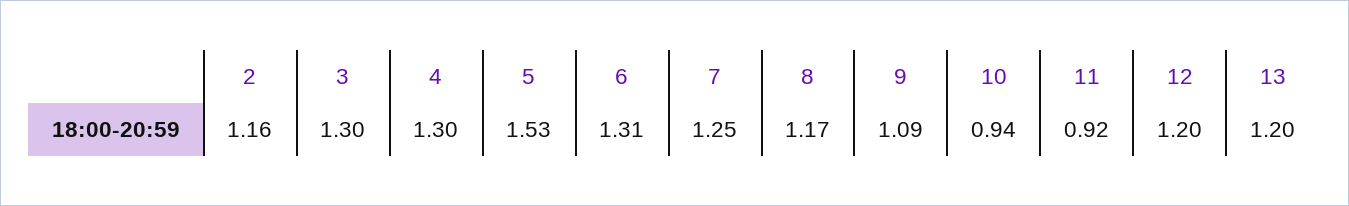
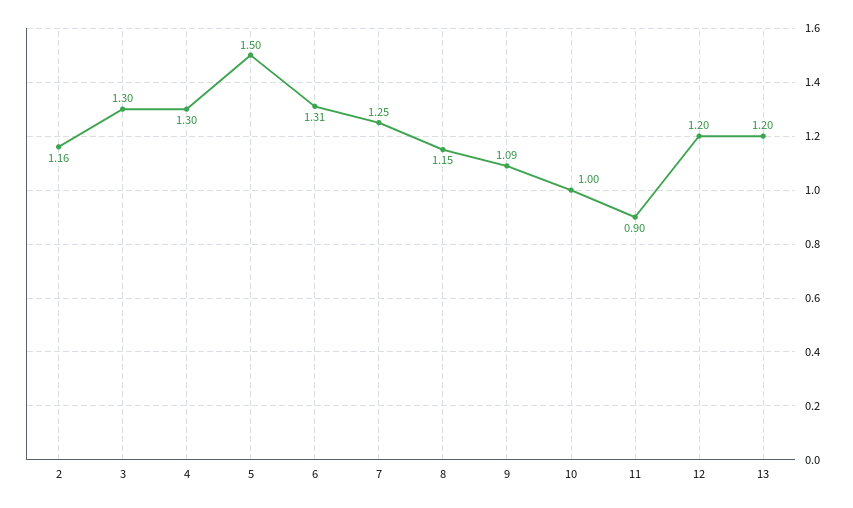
5: 1.53 -> 1.5
8: 1.17 -> 1.15
10: 0.94 -> 1
11: 0.92 -> 0.9

